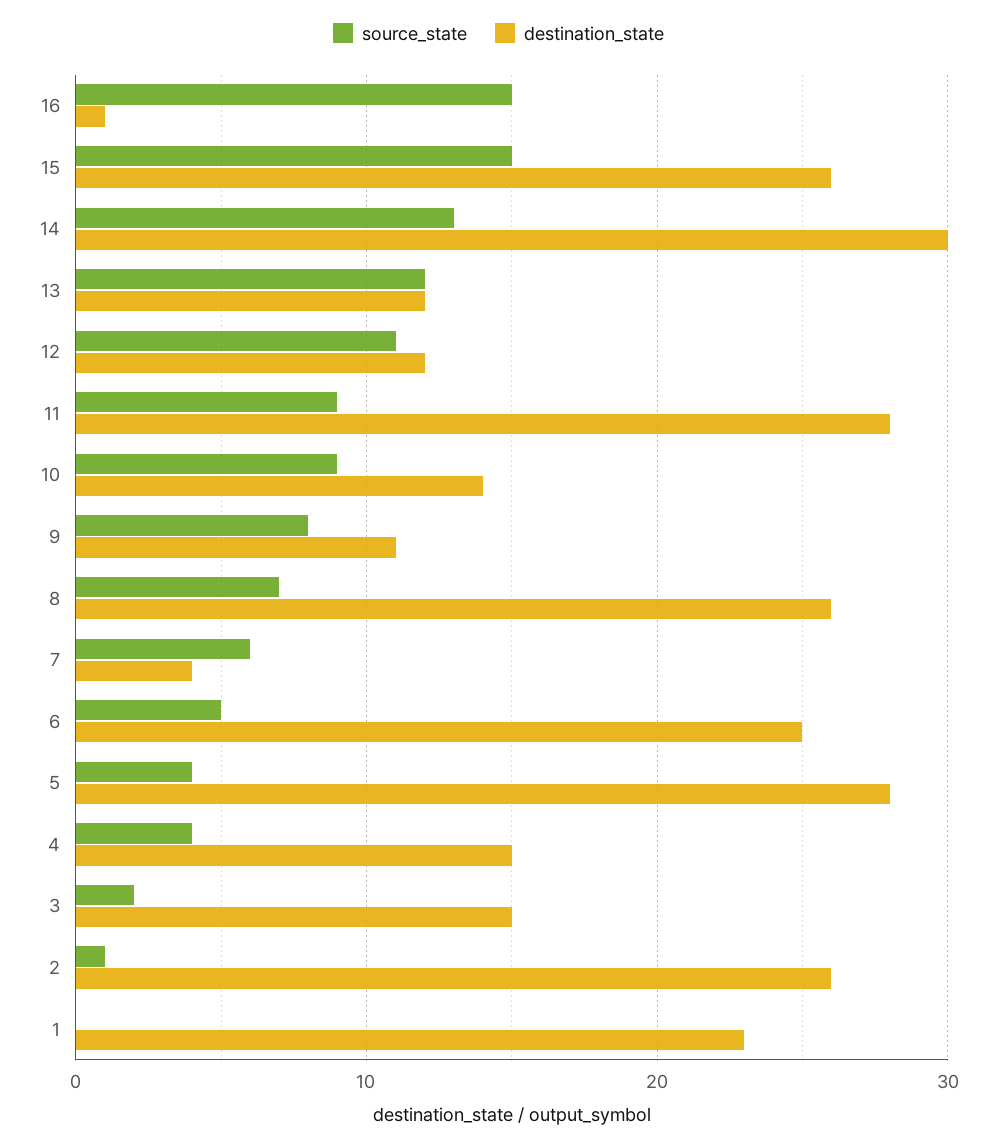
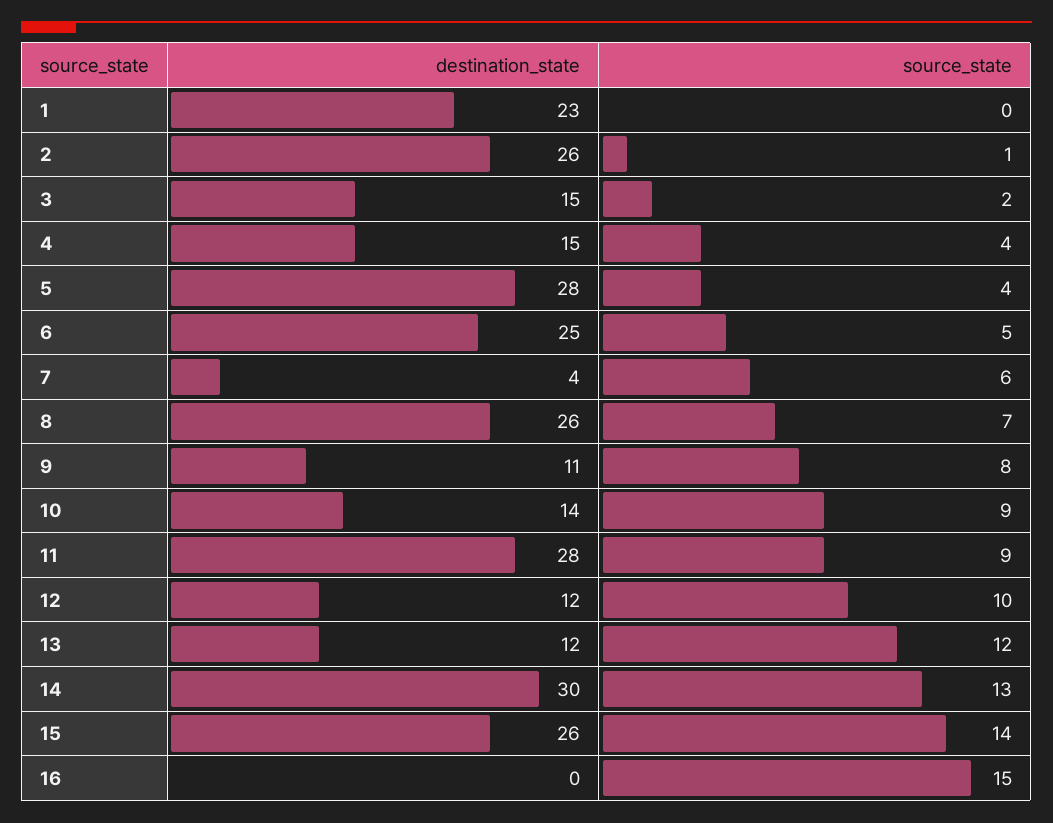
destination_state, 16: 1 -> 0
source_state, 15: 15 -> 14
source_state, 12: 11 -> 10

